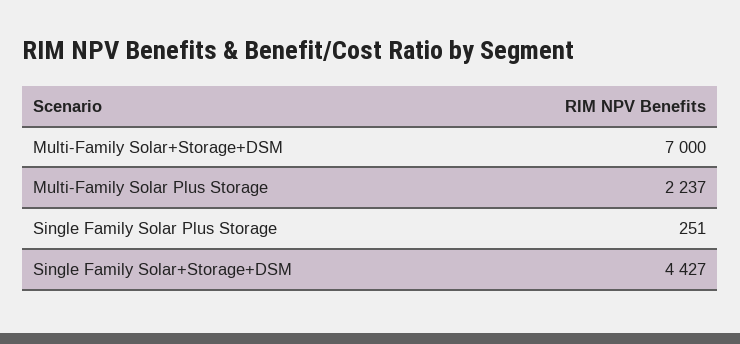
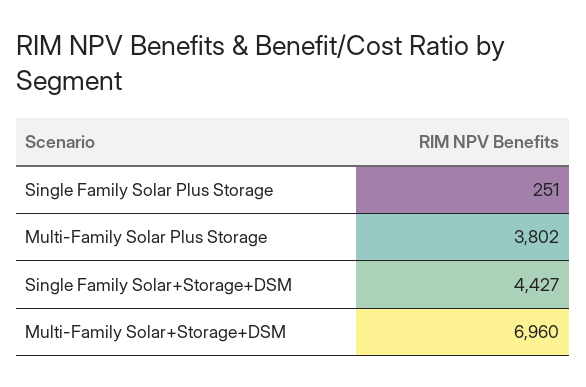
Multi-Family Solar+Storage+DSM: 7000 -> 6960
Multi-Family Solar Plus Storage: 2237 -> 3802

